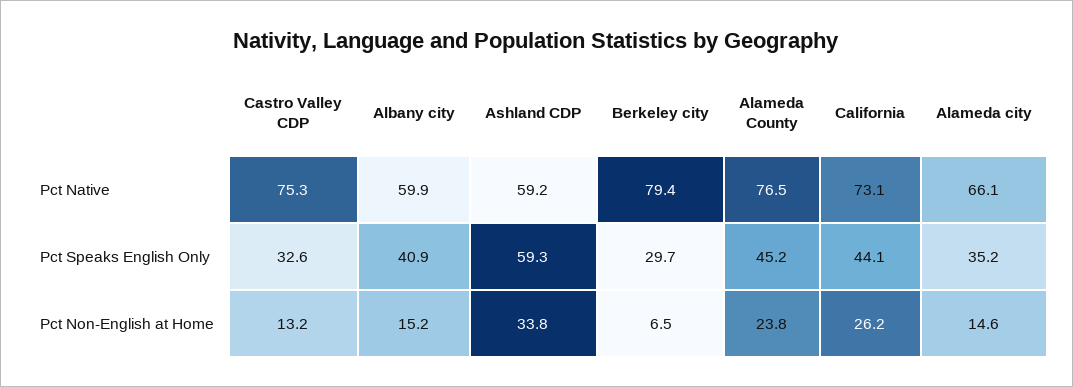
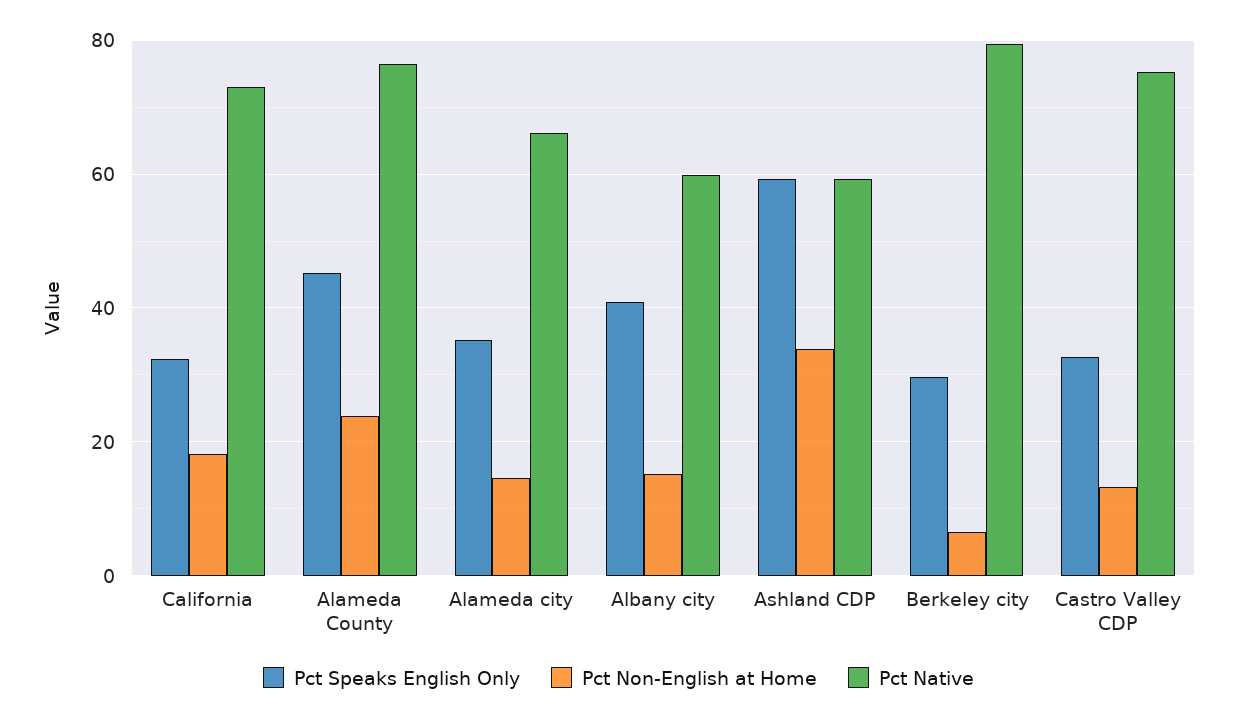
Pct Speaks English Only, California: 44.1 -> 32
Pct Non-English at Home, California: 26.2 -> 18

